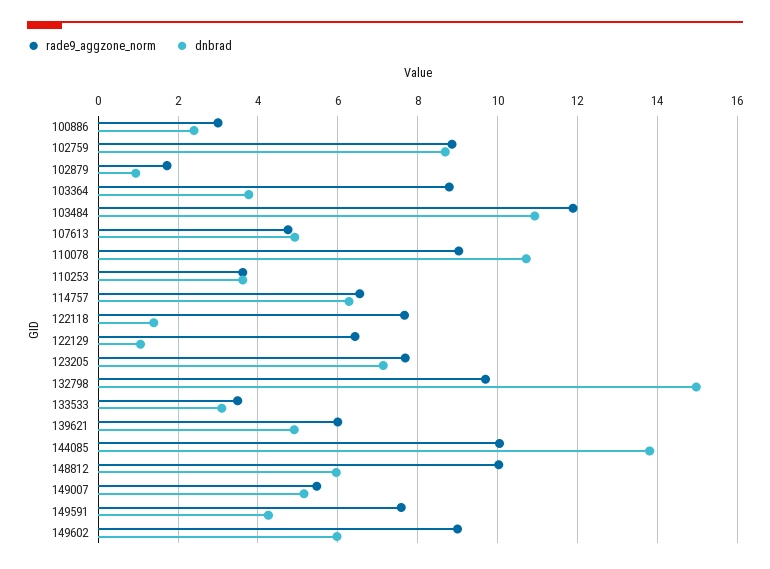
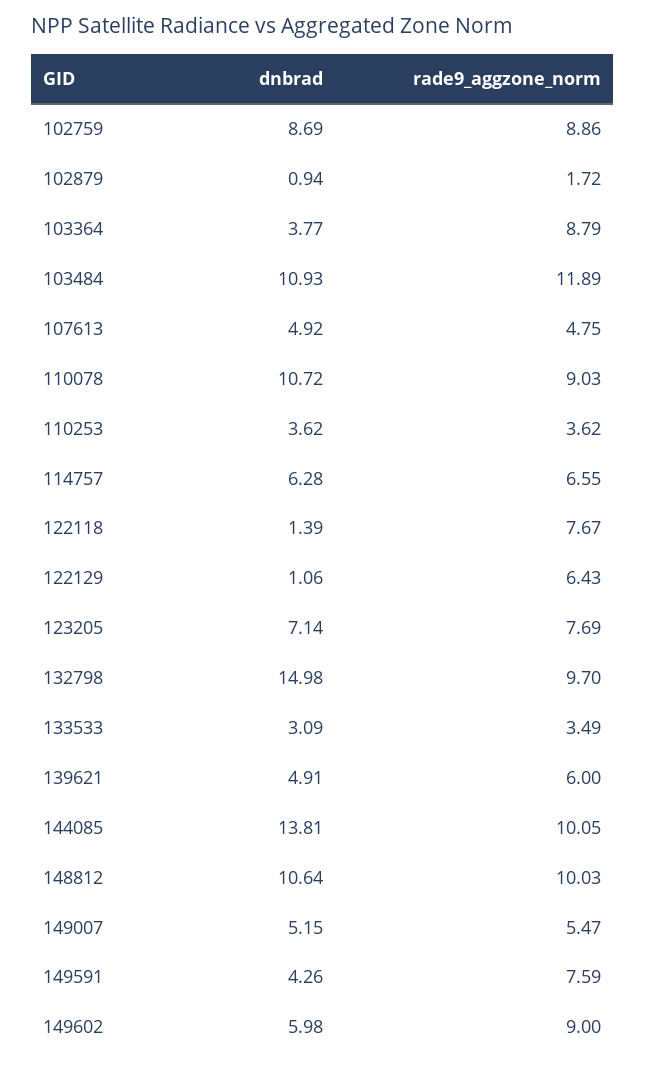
rade9_aggzone_norm, 100886: 3 -> none
dnbrad, 100886: 2.4 -> none
dnbrad, 148812: 6 -> 10.64

